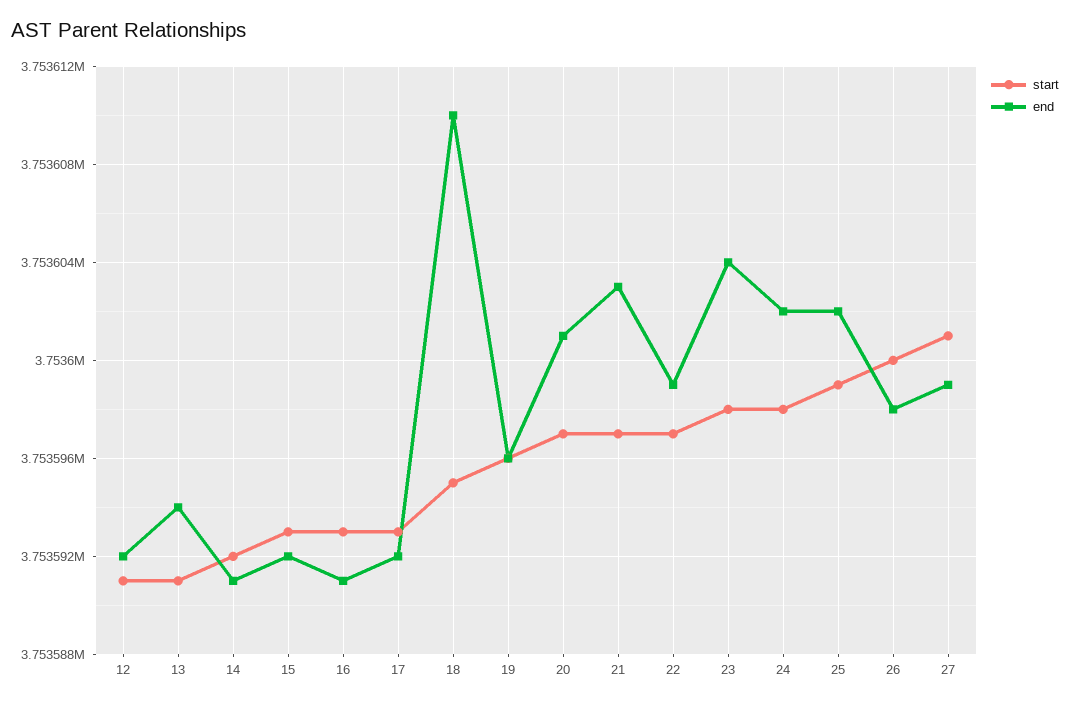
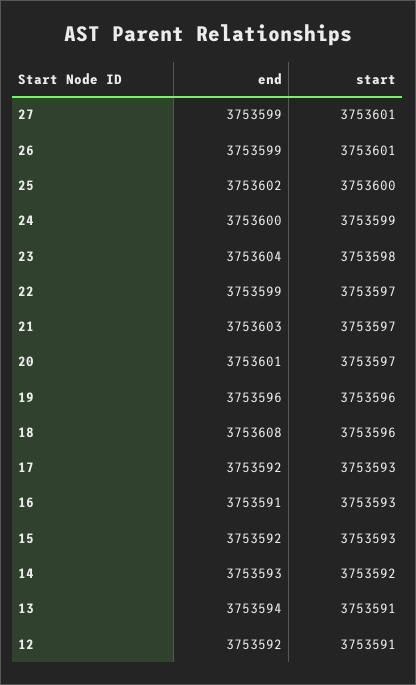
end, 14: 3753591 -> 3753593
start, 18: 3753595 -> 3753596
end, 18: 3753610 -> 3753608
start, 24: 3753598 -> 3753599
end, 24: 3753602 -> 3753600
start, 25: 3753599 -> 3753600
start, 26: 3753600 -> 3753601
end, 26: 3753598 -> 3753599

